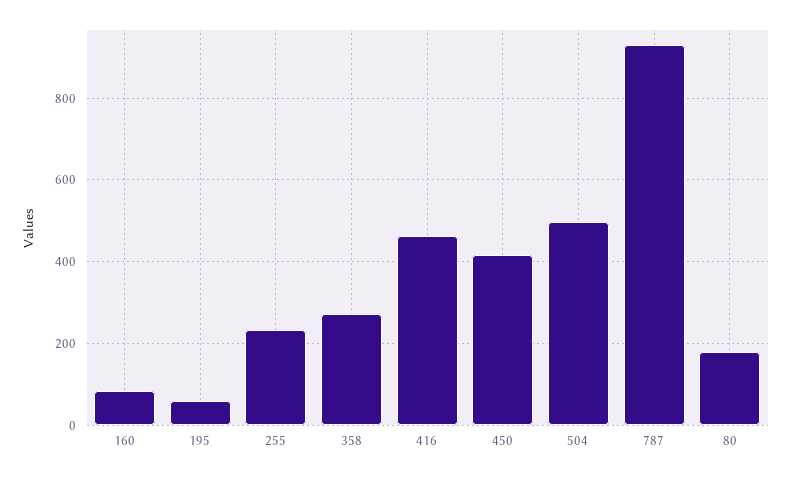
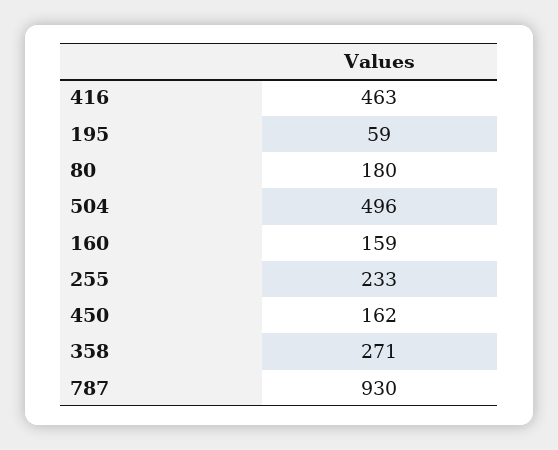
160: 80 -> 159
450: 420 -> 162

